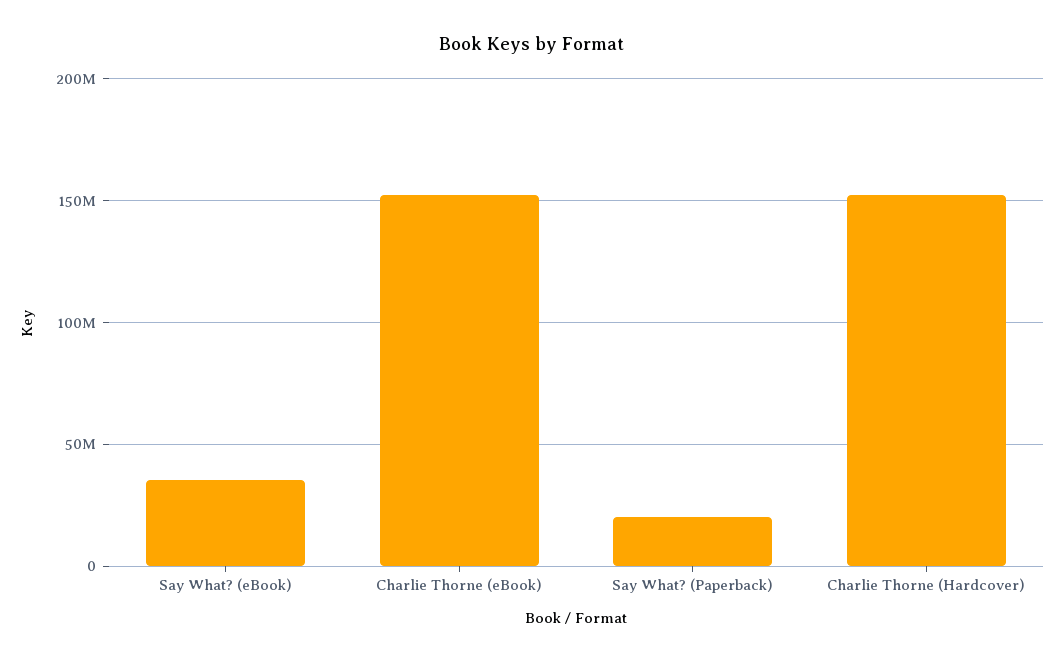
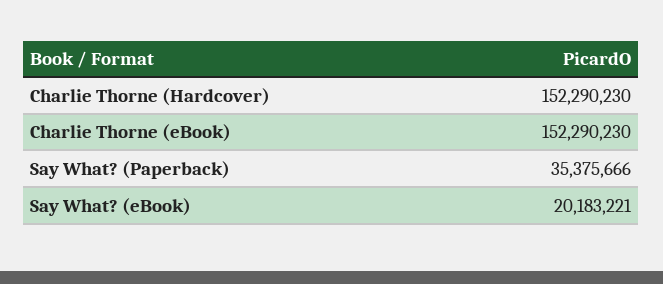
Say What? (eBook): 35000000 -> 20183221
Say What? (Paperback): 20000000 -> 35375666

